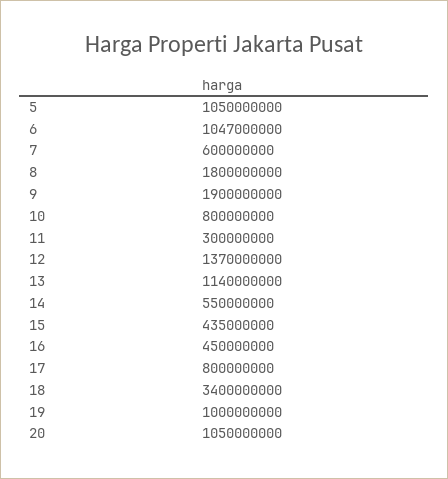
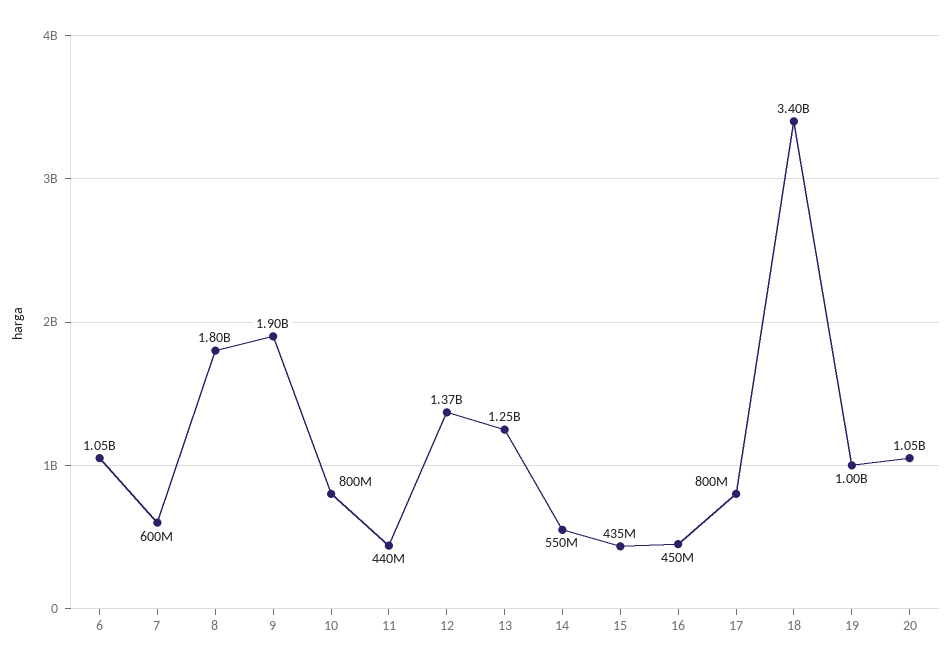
5: 1050000000 -> none
11: 300000000 -> 440000000
13: 1140000000 -> 1250000000

